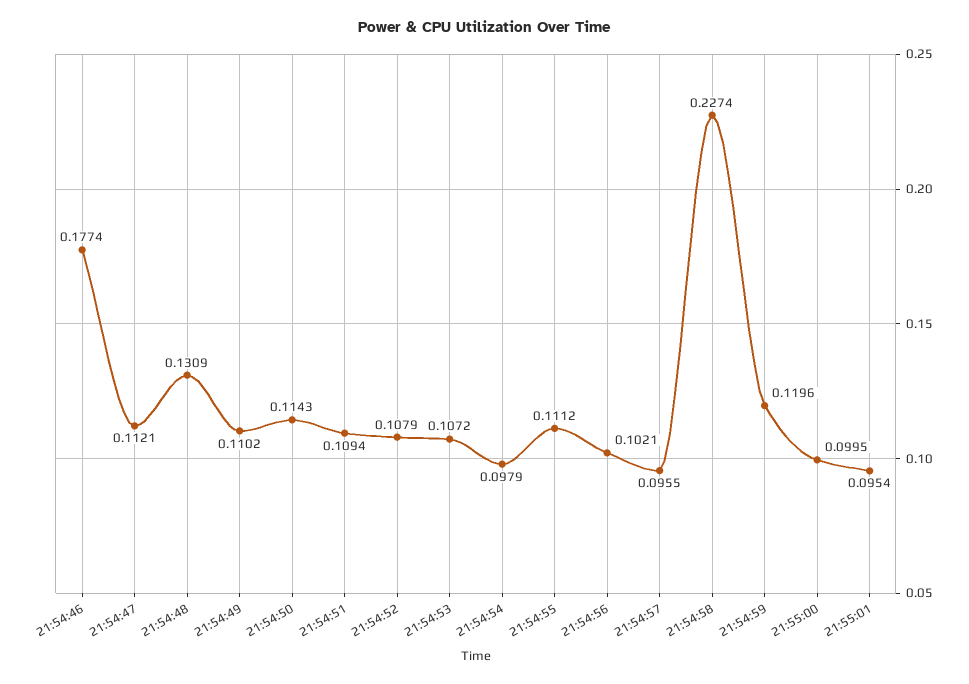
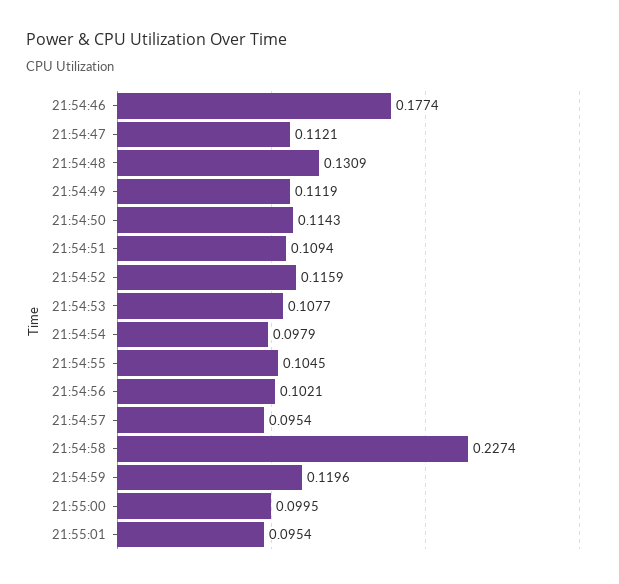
21:54:49: 0.1102 -> 0.1119
21:54:52: 0.1079 -> 0.1159
21:54:53: 0.1072 -> 0.1077
21:54:55: 0.1112 -> 0.1045
21:54:57: 0.0955 -> 0.0954

